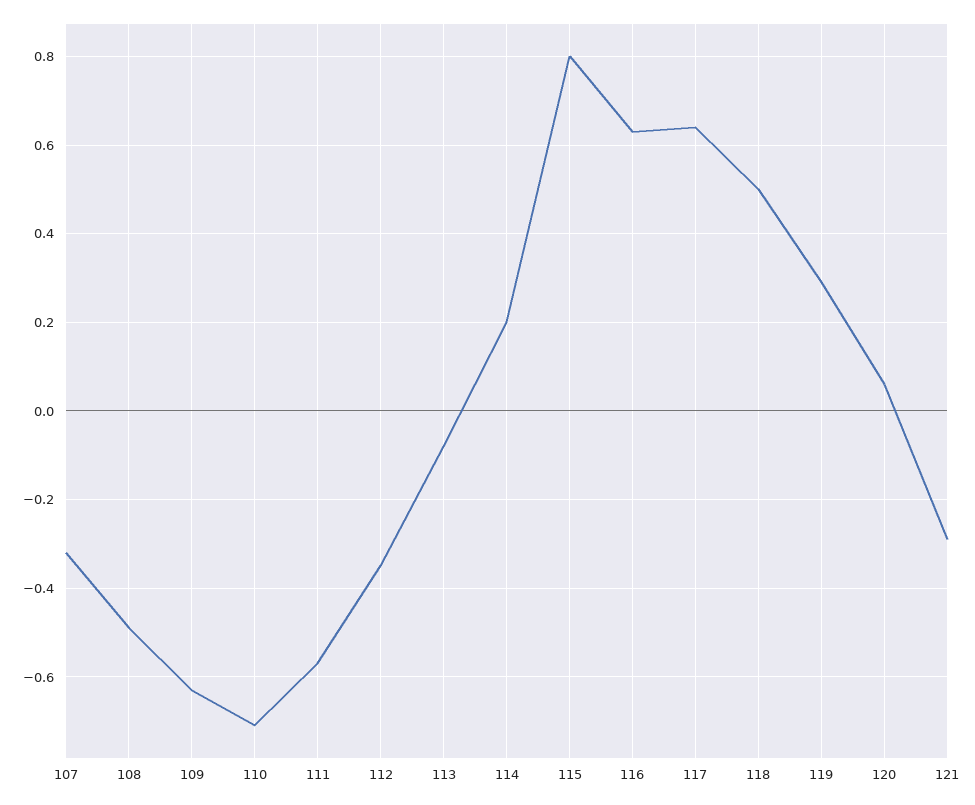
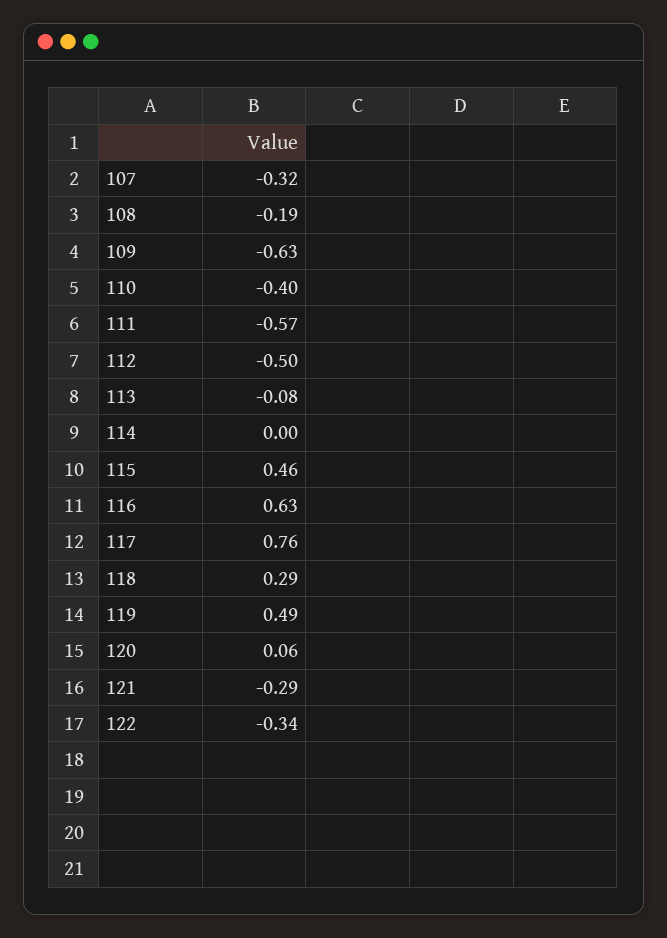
108: -0.5 -> -0.19
110: -0.7 -> -0.4
112: -0.35 -> -0.5
114: 0.2 -> 0
115: 0.8 -> 0.46
117: 0.65 -> 0.76
118: 0.5 -> 0.29
119: 0.3 -> 0.49
122: none -> -0.34

